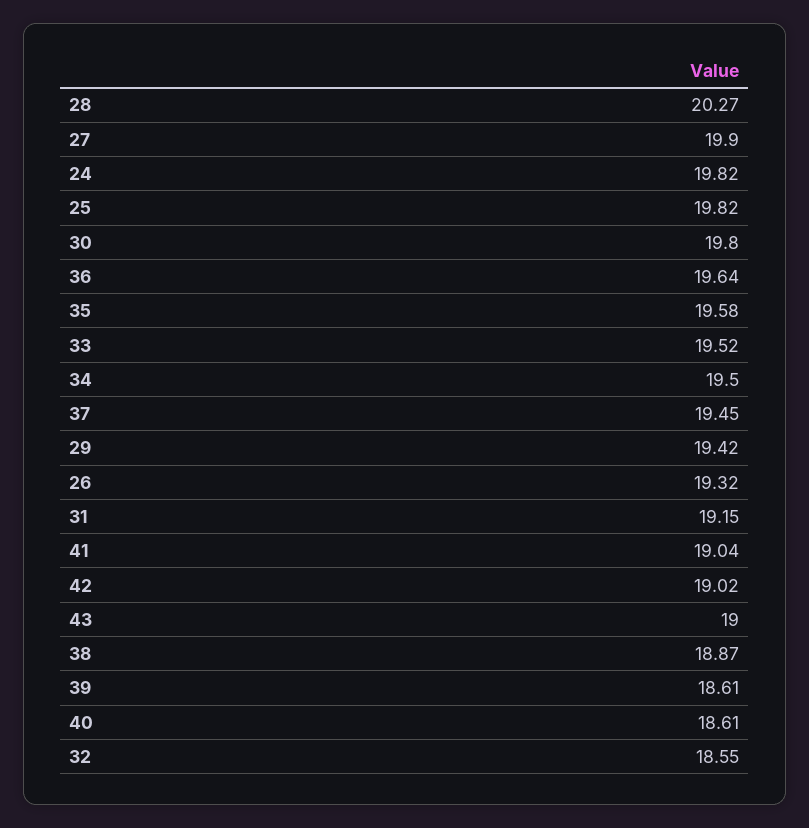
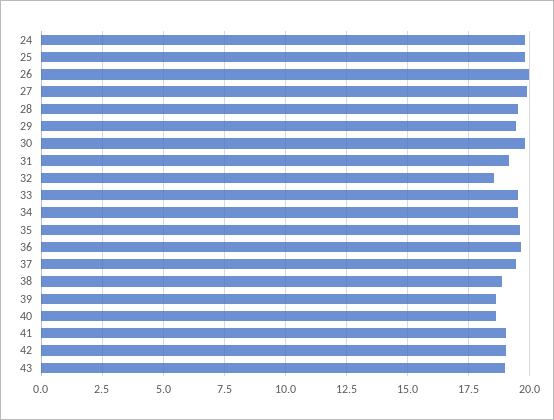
28: 20.27 -> 19.5
26: 19.32 -> 20

